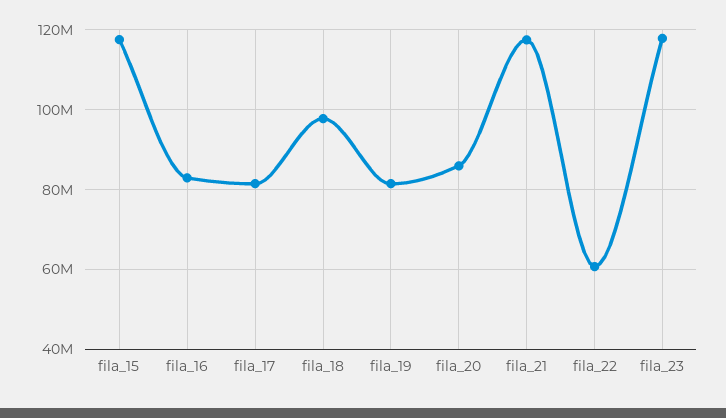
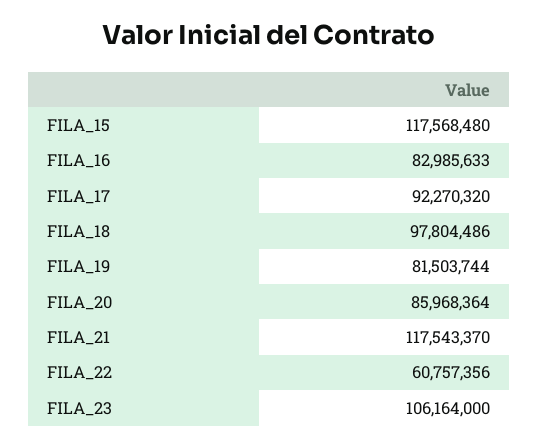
fila_17: 82000000 -> 92270320
fila_23: 118000000 -> 106164000

